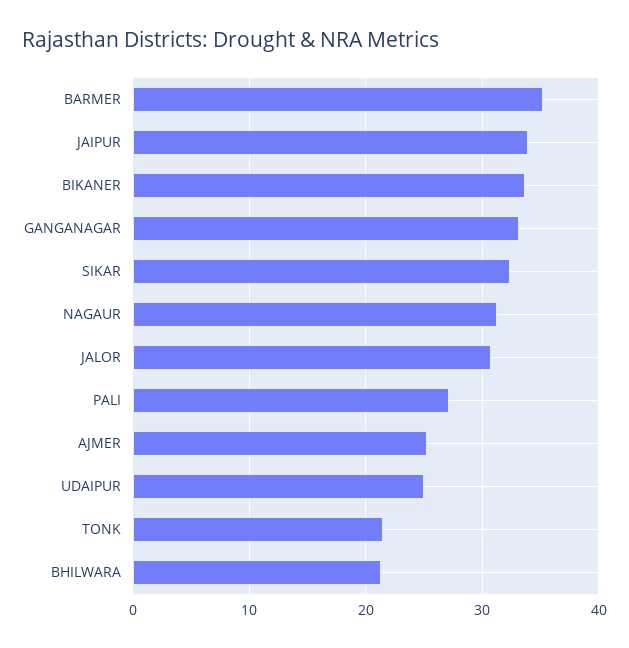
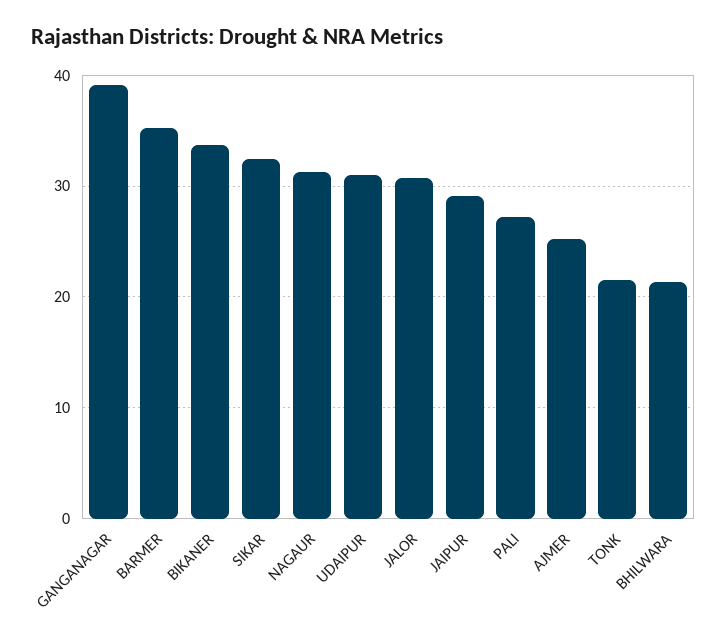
JAIPUR: 34 -> 29
GANGANAGAR: 33 -> 39
UDAIPUR: 25 -> 31

